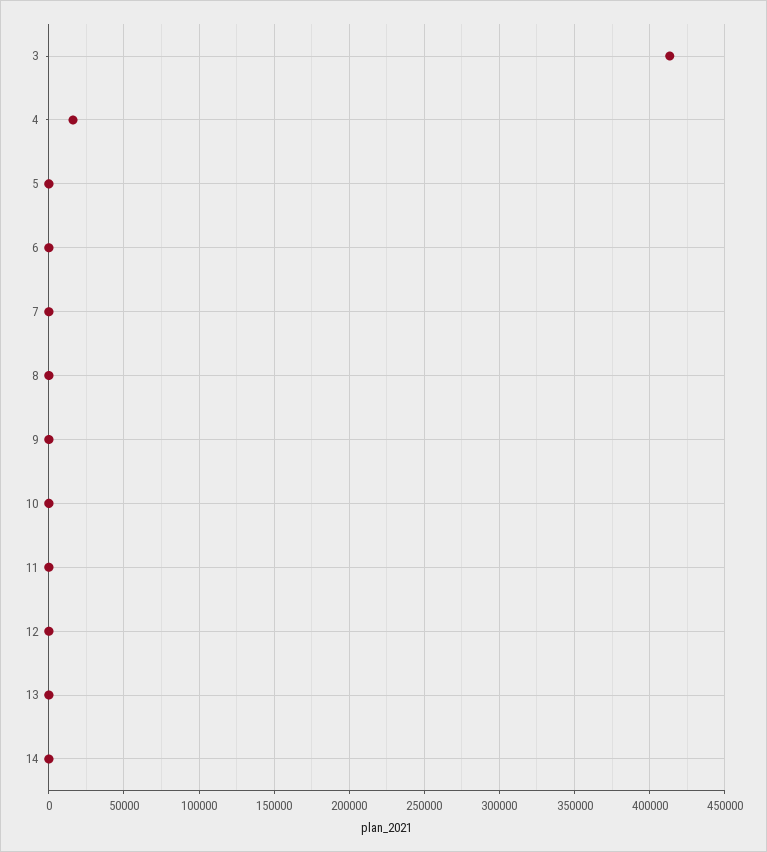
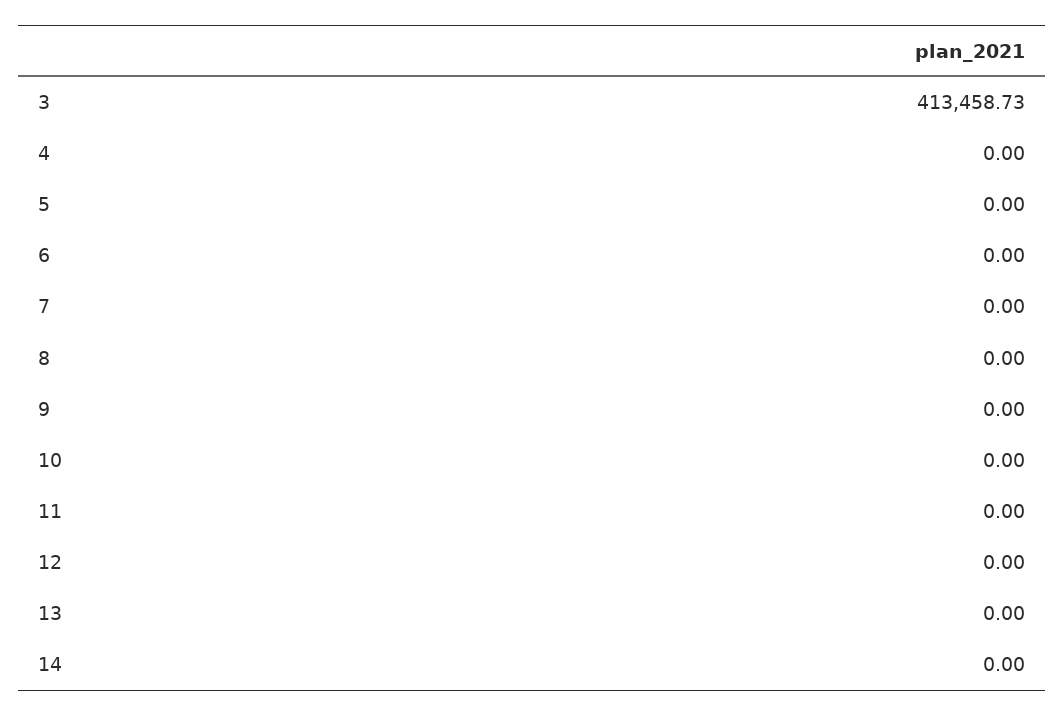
4: 15000 -> 0

